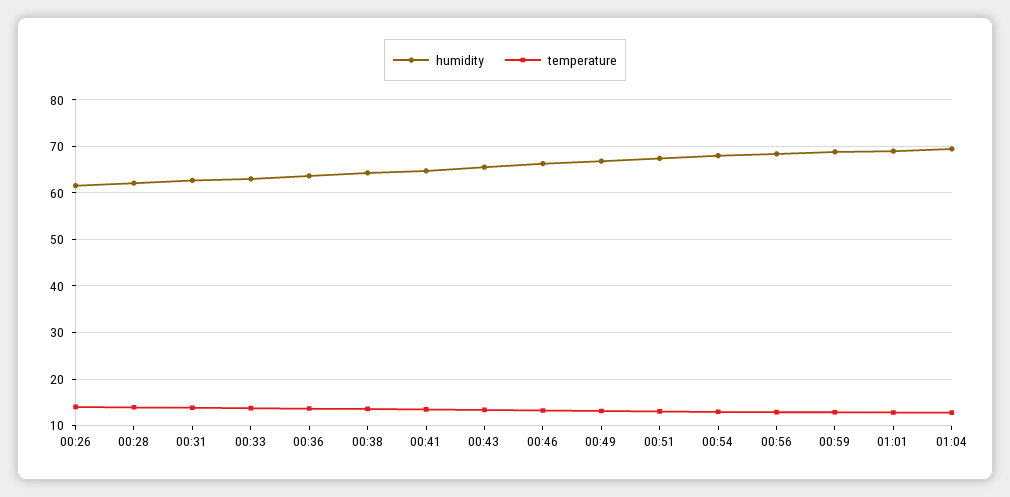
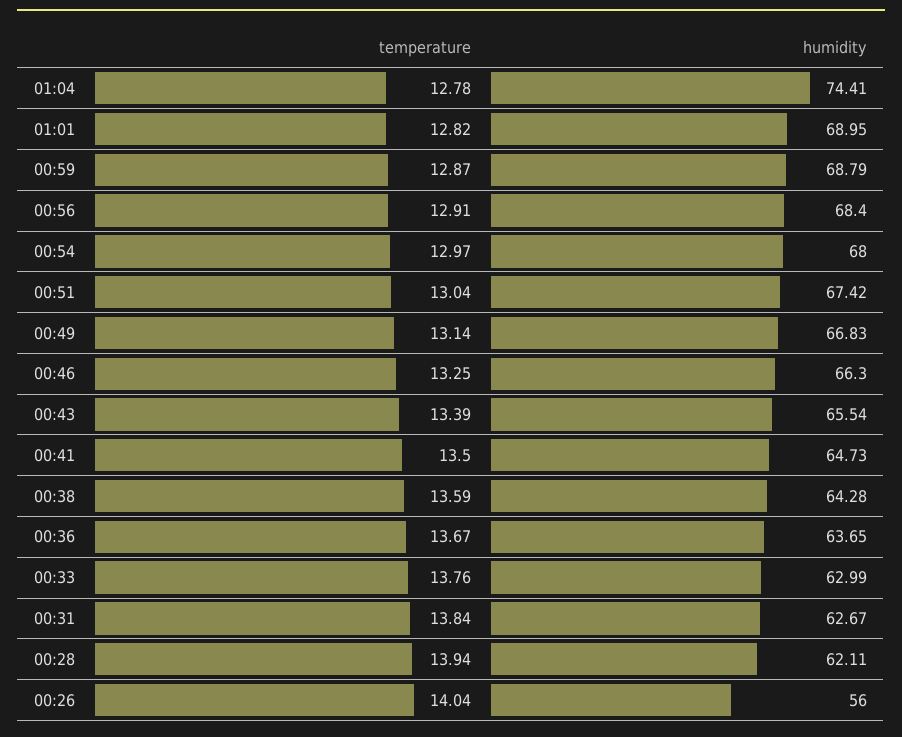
humidity, 00:26: 62 -> 56
humidity, 01:04: 70 -> 74.41

